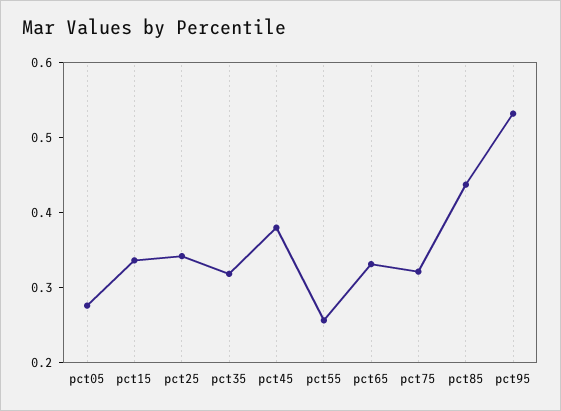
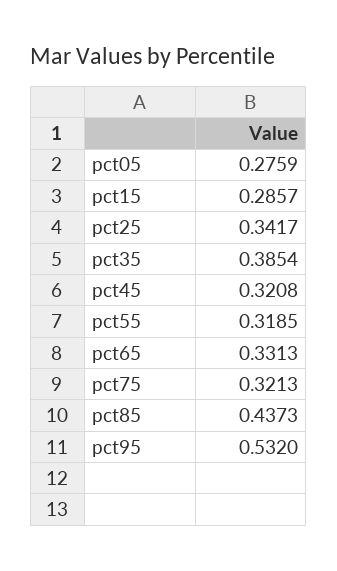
pct15: 0.34 -> 0.2857
pct35: 0.32 -> 0.3854
pct45: 0.38 -> 0.3208
pct55: 0.26 -> 0.3185

